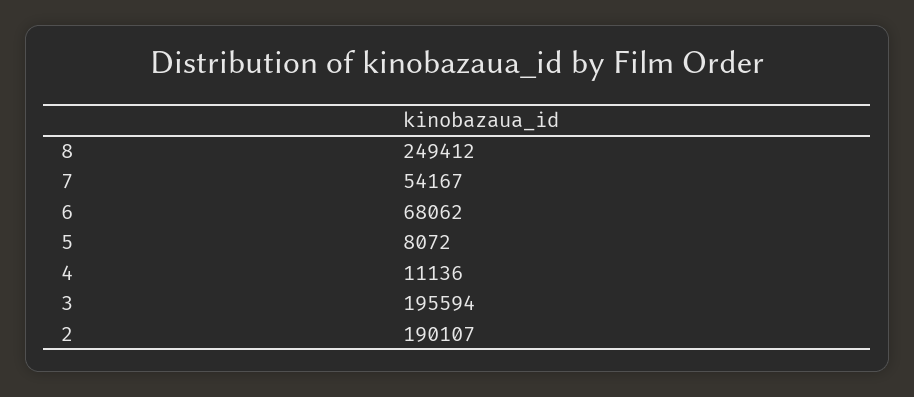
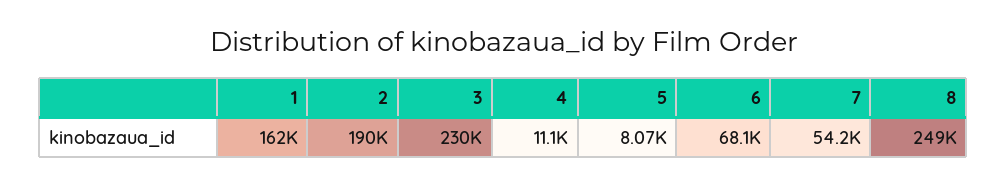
3: 195594 -> 230000
1: none -> 162000

